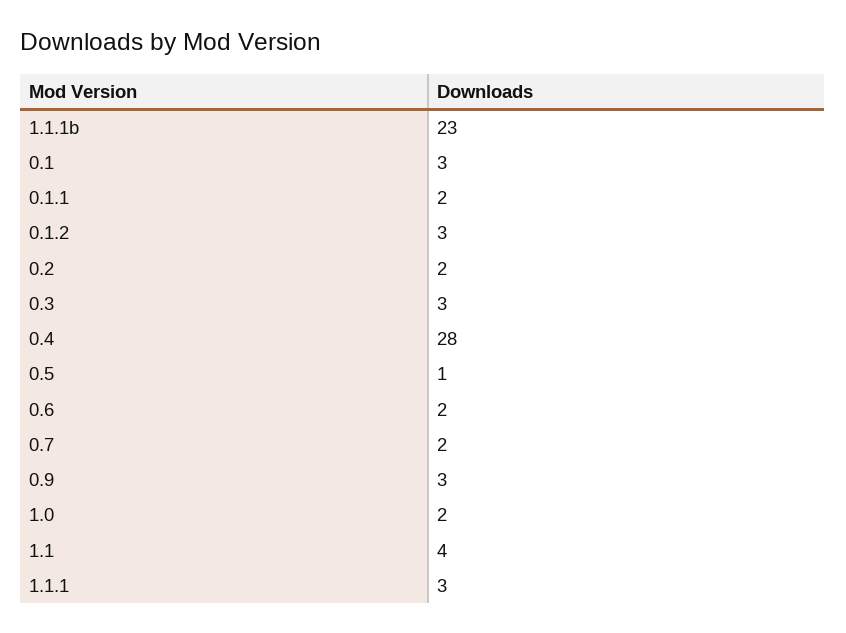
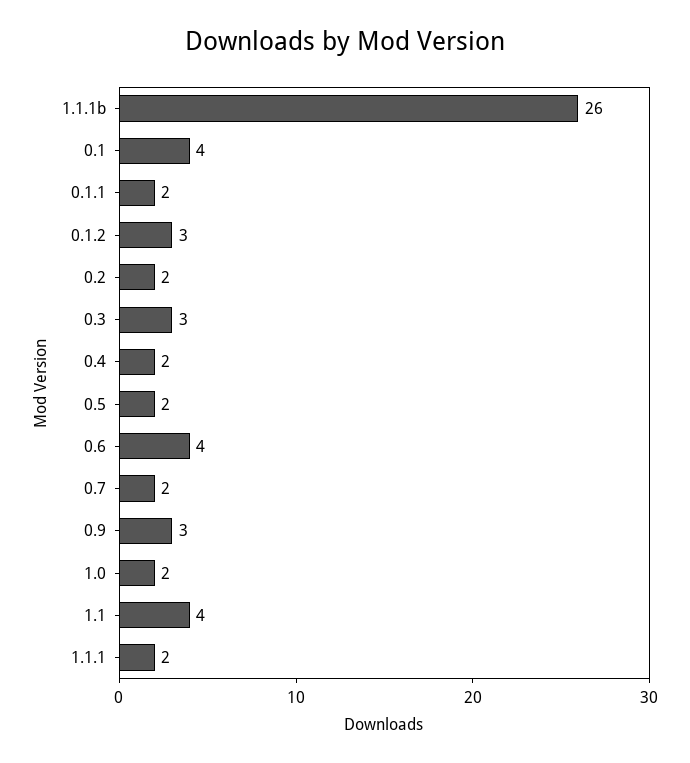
1.1.1b: 23 -> 26
0.1: 3 -> 4
0.4: 28 -> 2
0.5: 1 -> 2
0.6: 2 -> 4
1.1.1: 3 -> 2

